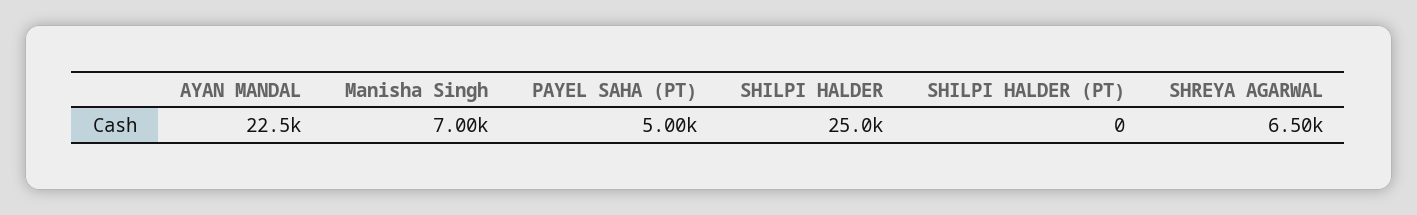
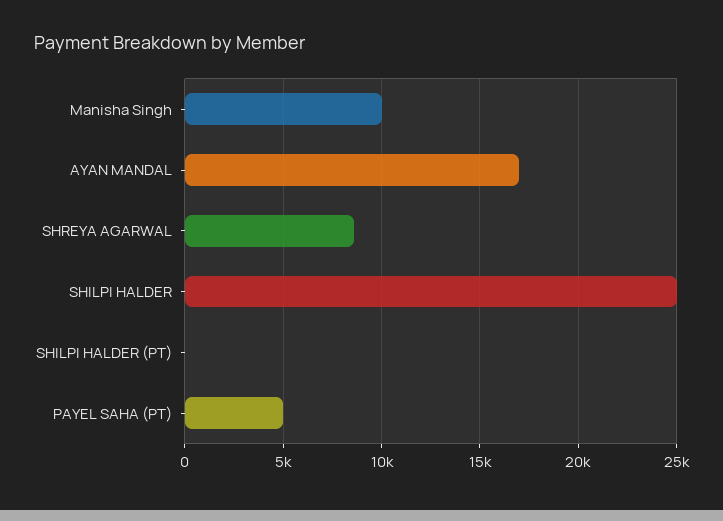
AYAN MANDAL: 22500 -> 17000
Manisha Singh: 7000 -> 10000
SHREYA AGARWAL: 6500 -> 8500

